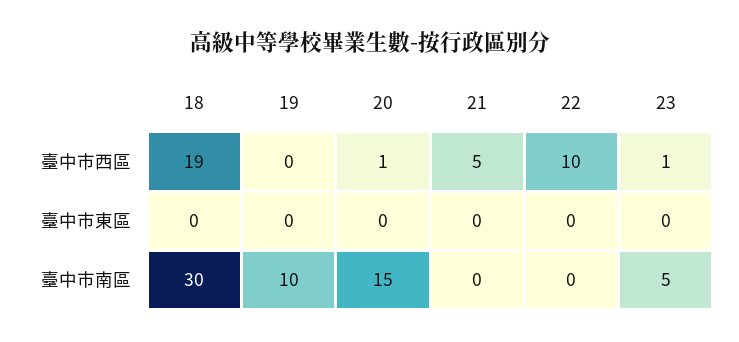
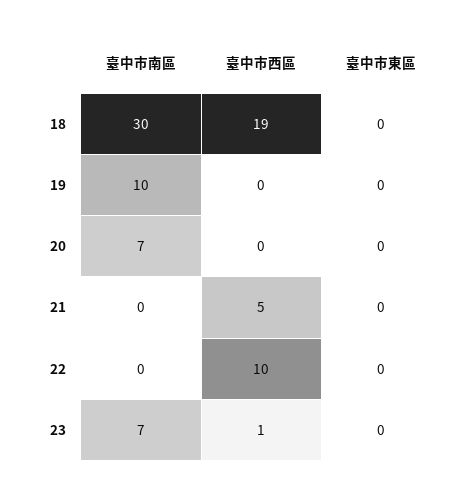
20, 臺中市西區: 1 -> 0
20, 臺中市南區: 15 -> 7
23, 臺中市南區: 5 -> 7

